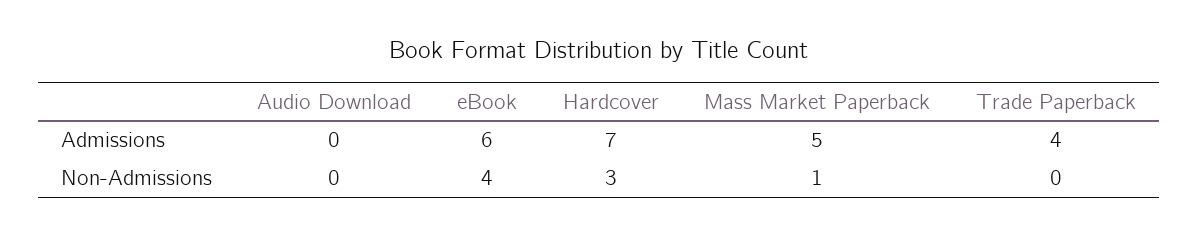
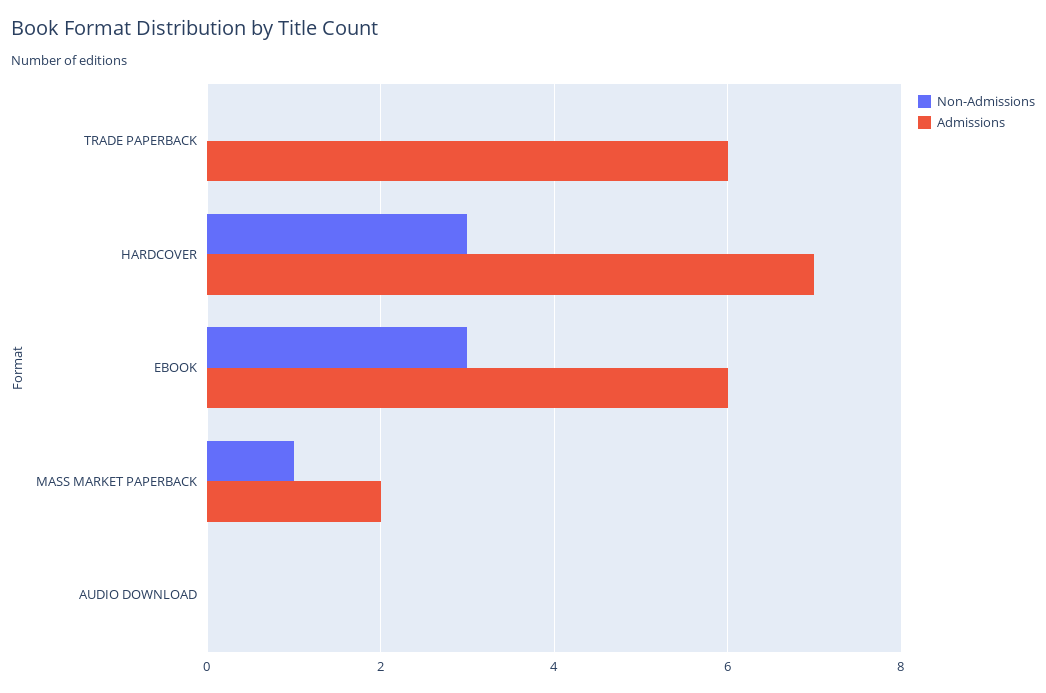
Admissions, Mass Market Paperback: 5 -> 2
Admissions, Trade Paperback: 4 -> 6
Non-Admissions, eBook: 4 -> 3

